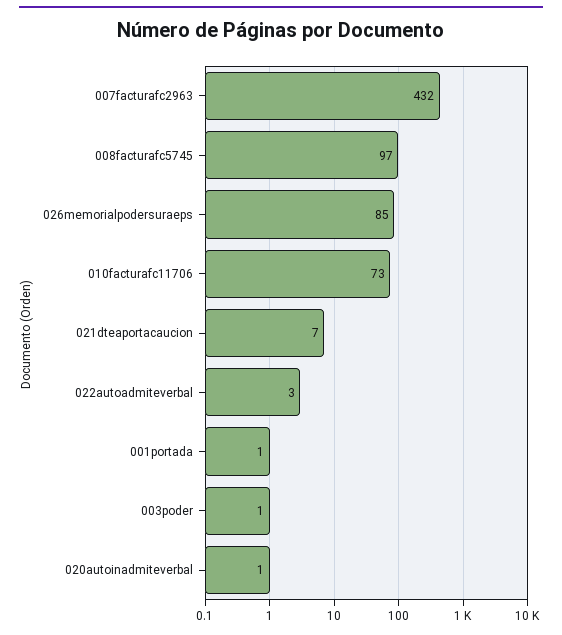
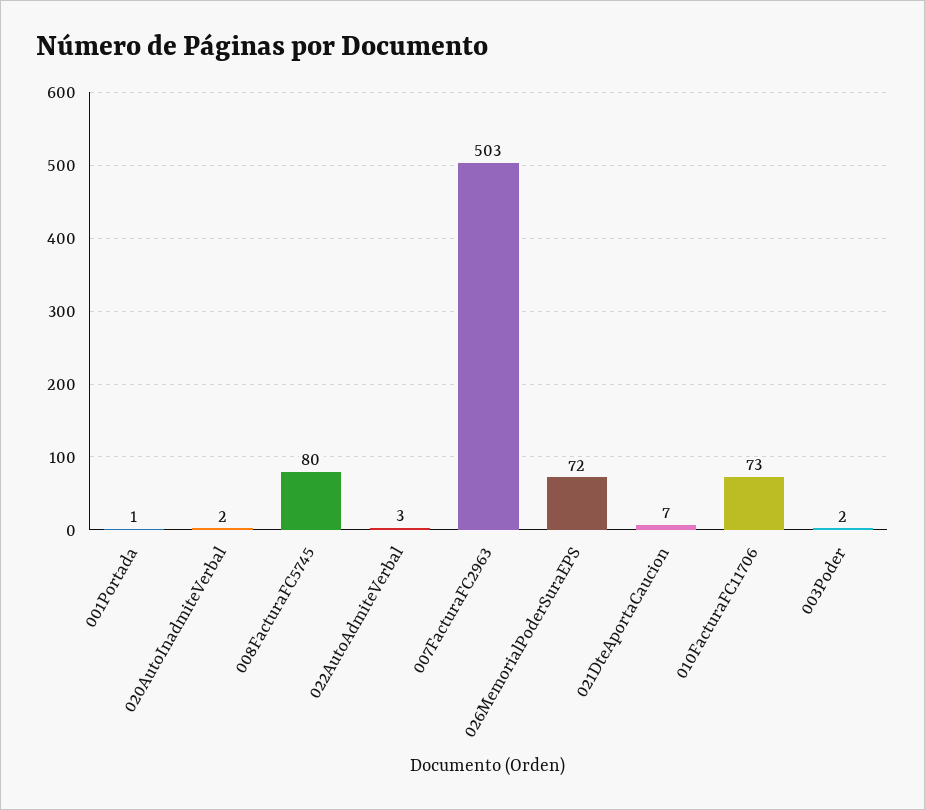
007facturafc2963: 432 -> 503
008facturafc5745: 97 -> 80
026memorialpodersuraeps: 85 -> 72
003poder: 1 -> 2
020autoinadmiteverbal: 1 -> 2

